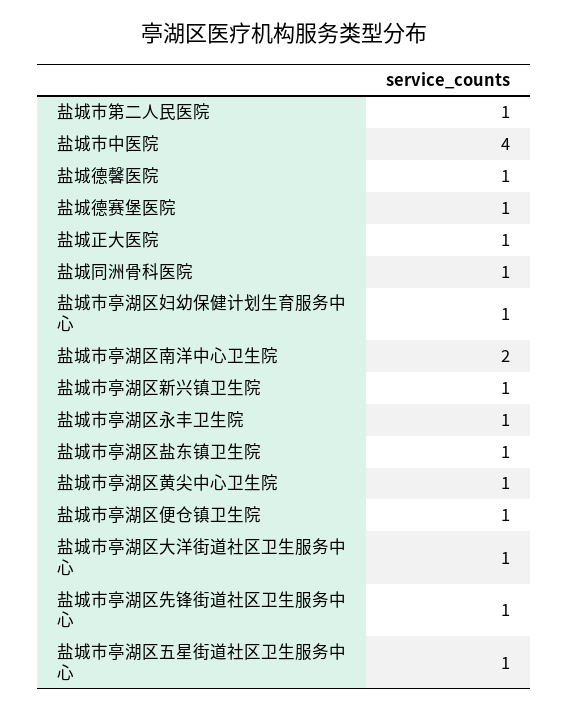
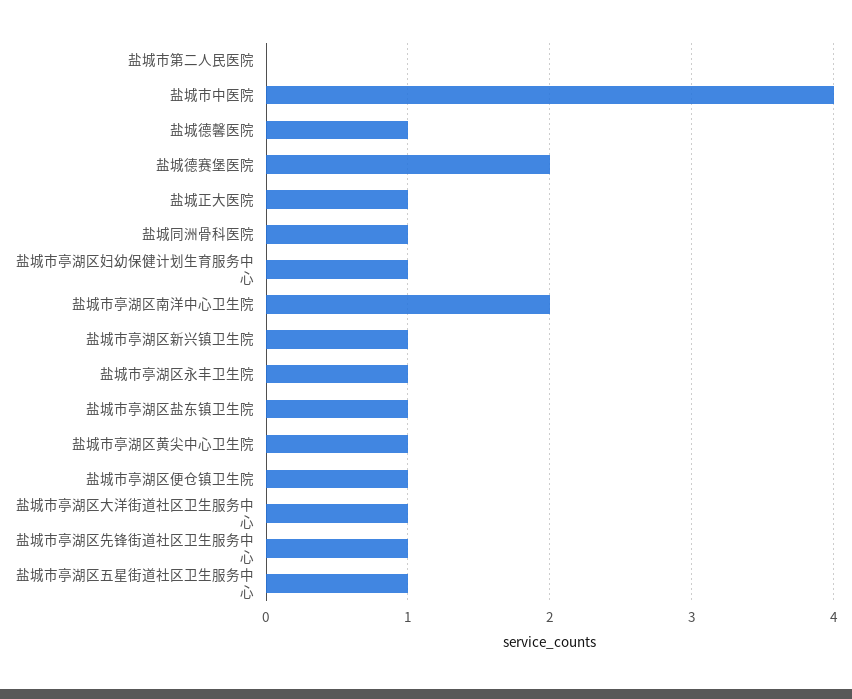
盐城市第二人民医院: 1 -> 0
盐城德赛堡医院: 1 -> 2

